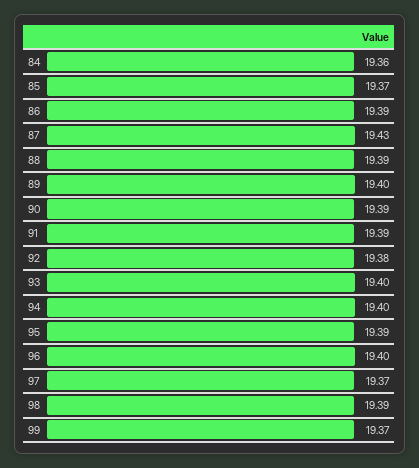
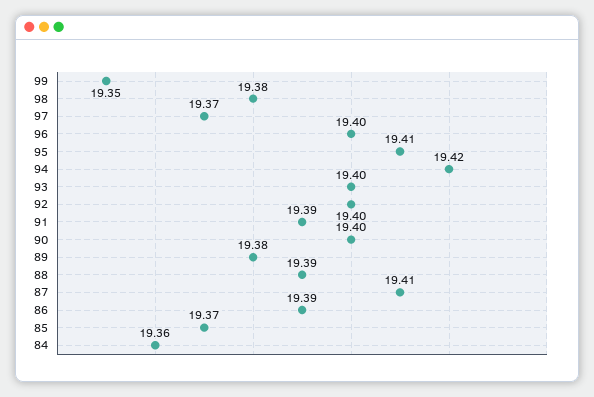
87: 19.43 -> 19.41
89: 19.4 -> 19.38
90: 19.39 -> 19.4
92: 19.38 -> 19.4
94: 19.4 -> 19.42
95: 19.39 -> 19.41
98: 19.39 -> 19.38
99: 19.37 -> 19.35

